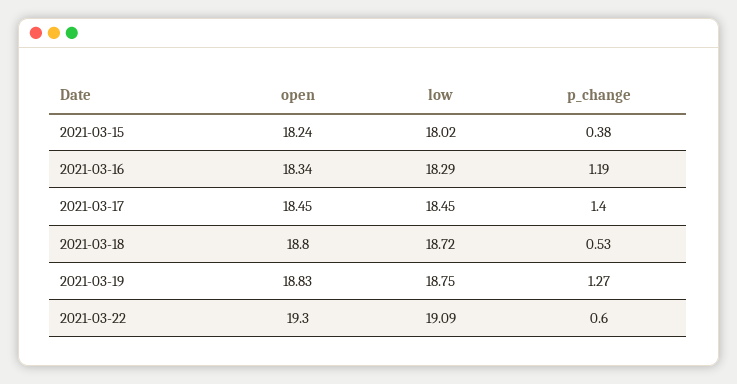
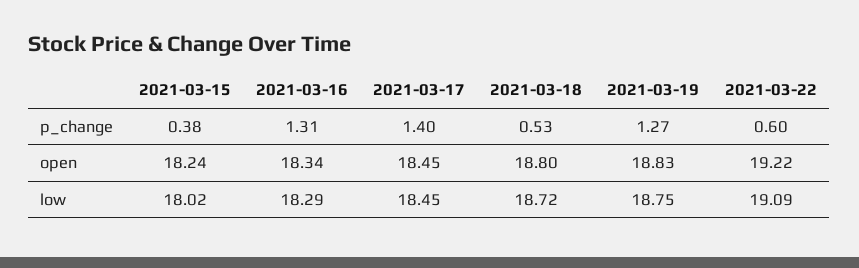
p_change, 2021-03-16: 1.19 -> 1.31
open, 2021-03-22: 19.3 -> 19.22

